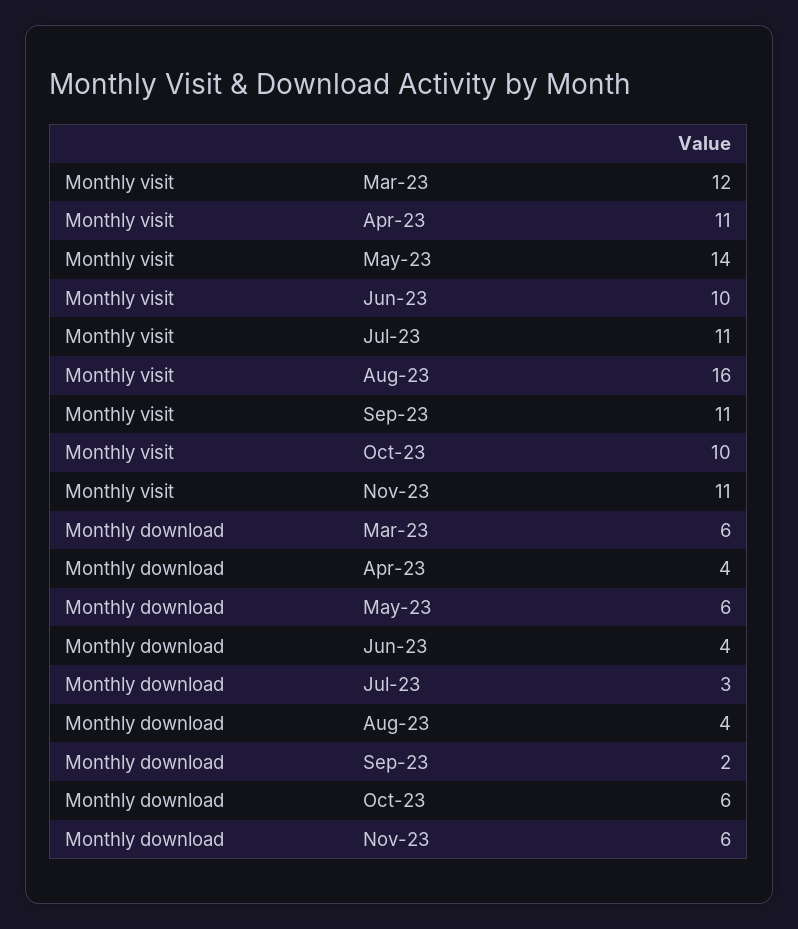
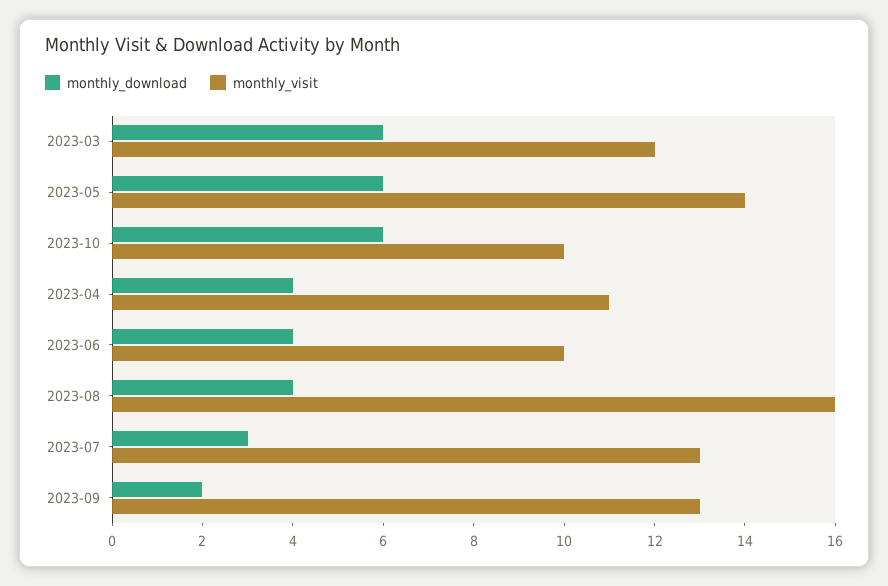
Monthly visit, Jul-23: 11 -> 13
Monthly visit, Sep-23: 11 -> 13
Monthly visit, Nov-23: 11 -> none
Monthly download, Nov-23: 6 -> none

